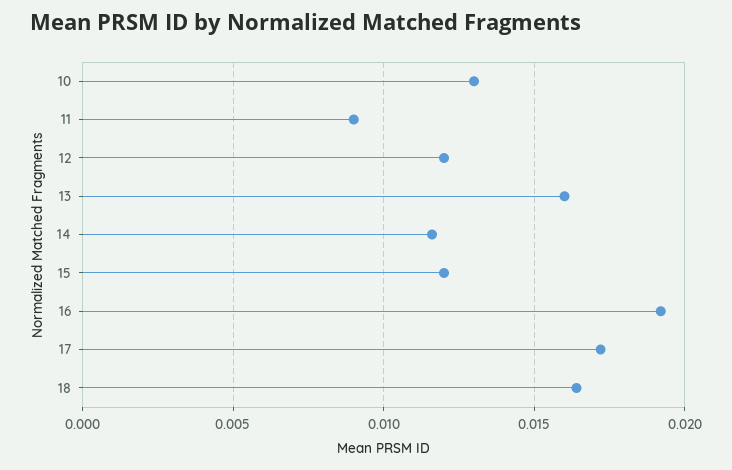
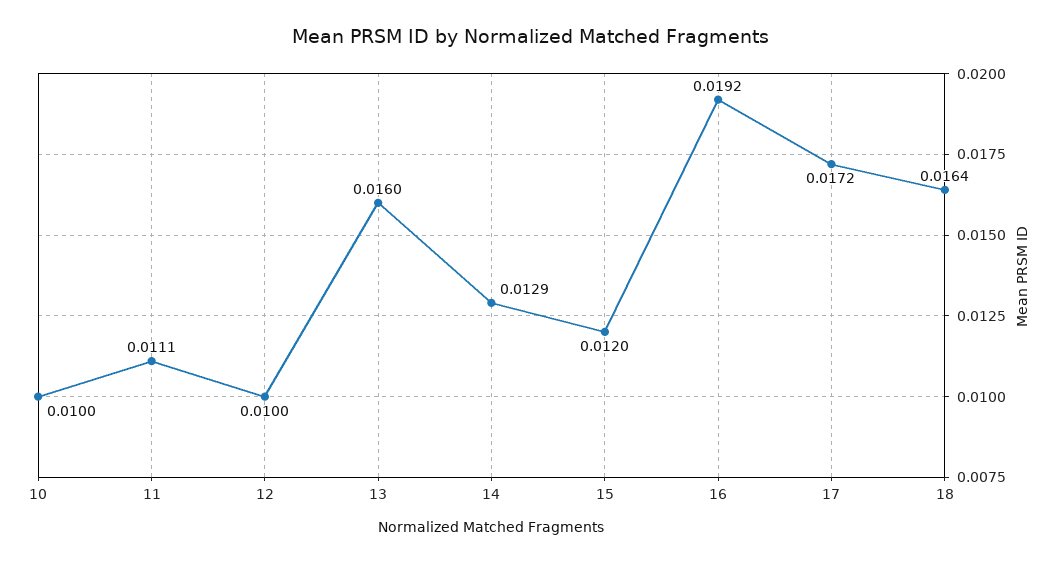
10: 0.013 -> 0.01
11: 0.009 -> 0.0111
12: 0.012 -> 0.01
14: 0.0115 -> 0.0129

